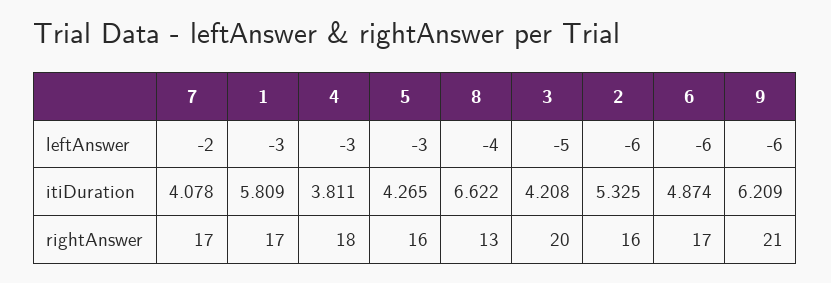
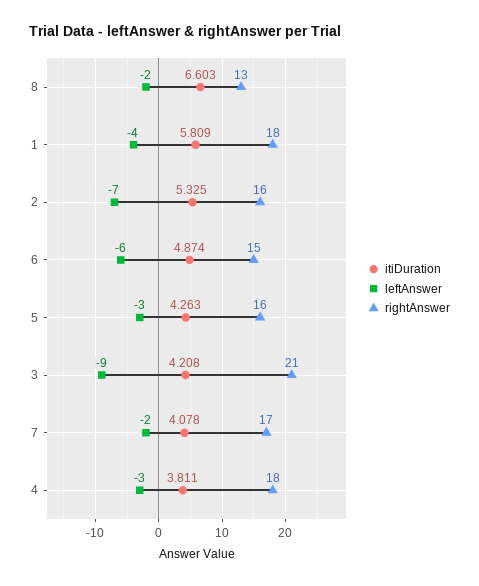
leftAnswer, 1: -3 -> -4
leftAnswer, 8: -4 -> -2
leftAnswer, 3: -5 -> -9
leftAnswer, 2: -6 -> -7
leftAnswer, 9: -6 -> none
itiDuration, 5: 4.265 -> 4.263
itiDuration, 8: 6.622 -> 6.603
itiDuration, 9: 6.209 -> none
rightAnswer, 1: 17 -> 18
rightAnswer, 3: 20 -> 21
rightAnswer, 6: 17 -> 15
rightAnswer, 9: 21 -> none

